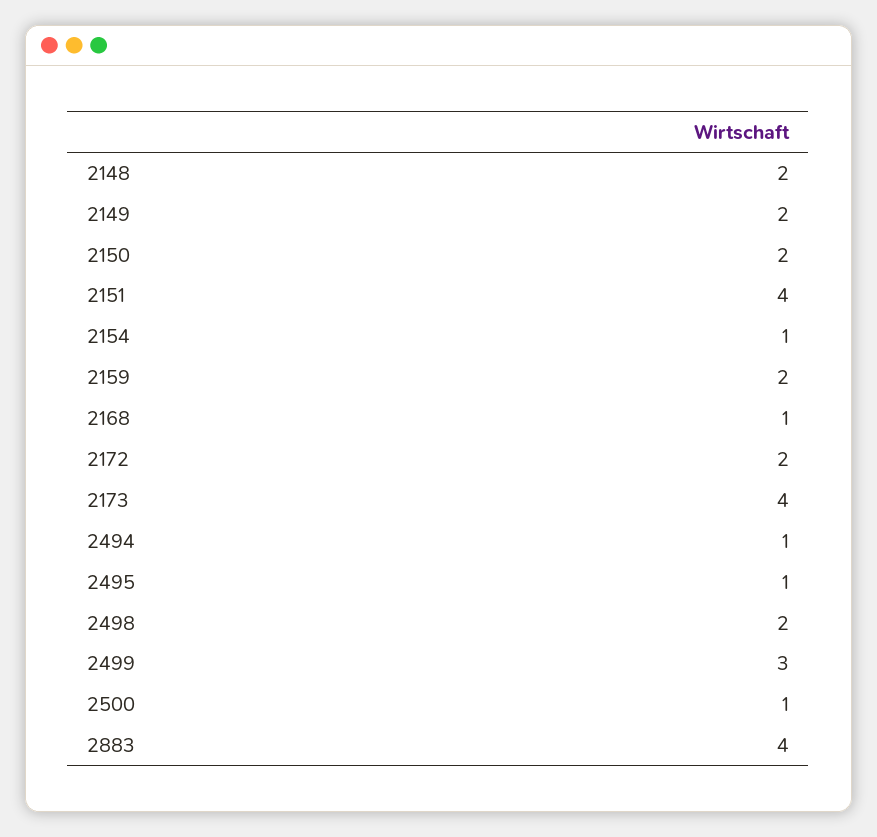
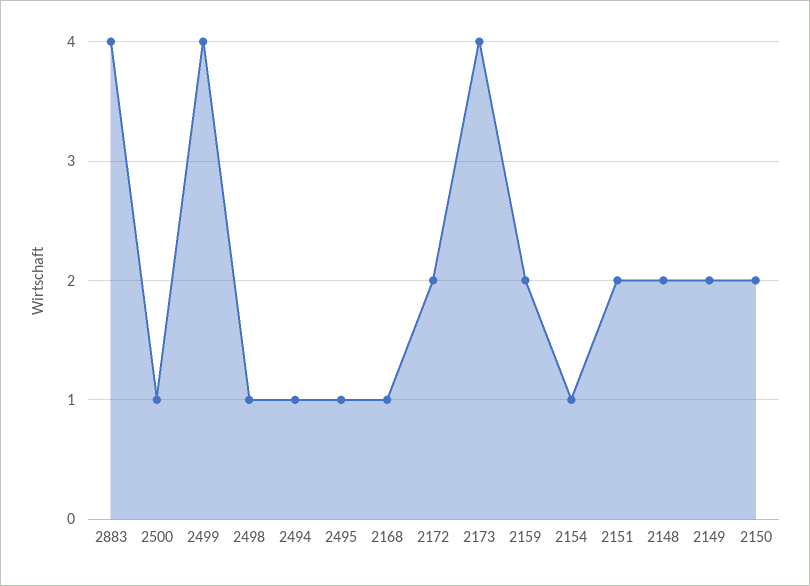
2151: 4 -> 2
2498: 2 -> 1
2499: 3 -> 4

